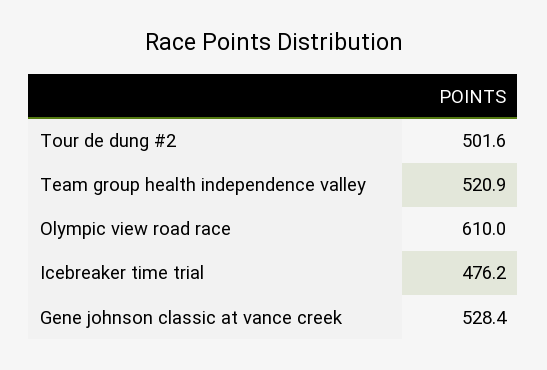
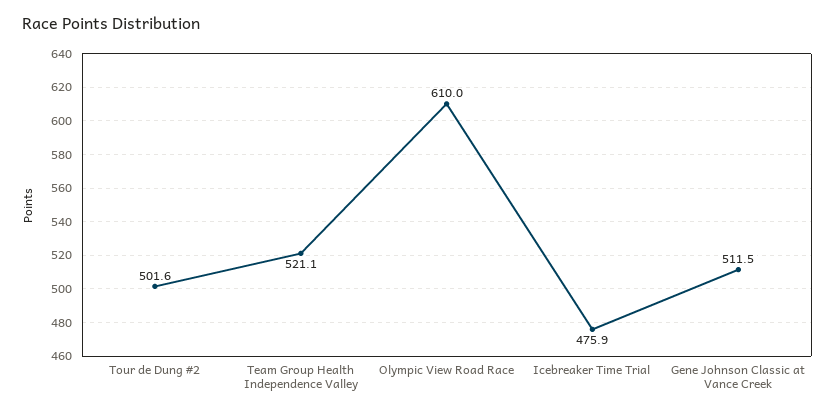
Team group health independence valley: 520.9 -> 521.1
Icebreaker time trial: 476.2 -> 475.9
Gene johnson classic at vance creek: 528.4 -> 511.5

